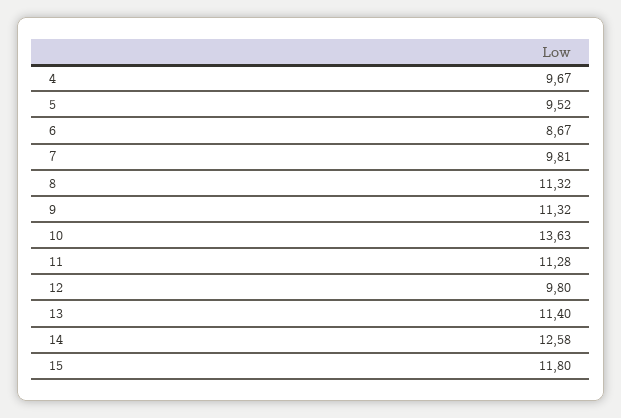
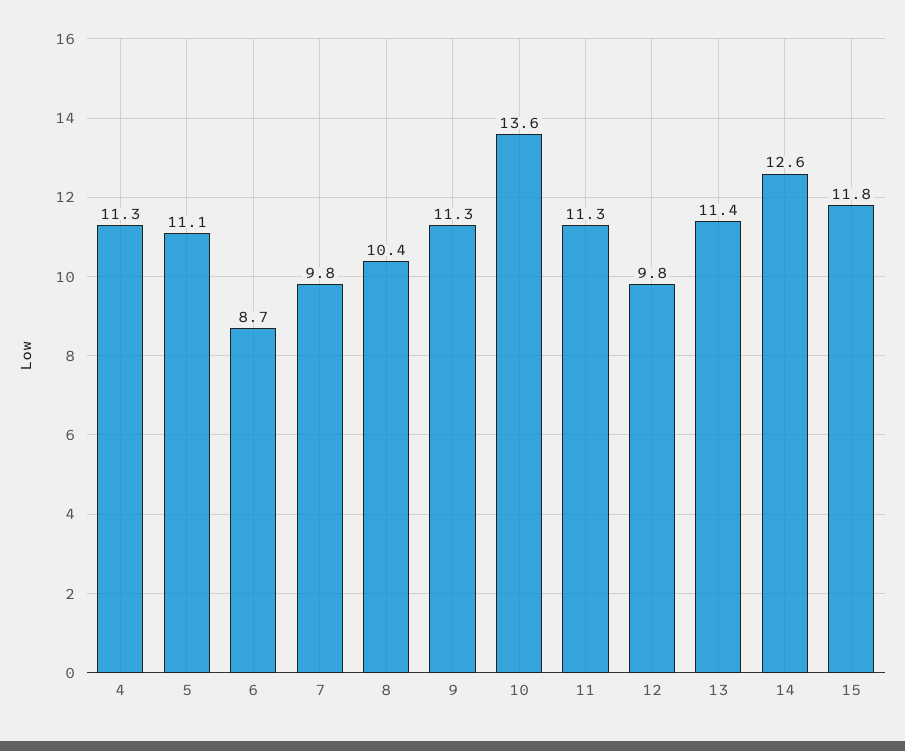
4: 9.67 -> 11.3
5: 9.52 -> 11.1
8: 11.32 -> 10.4

